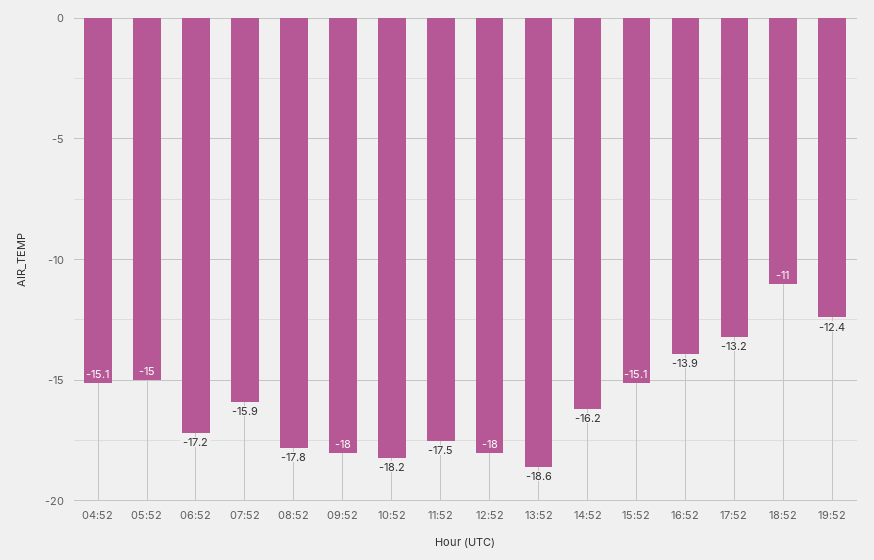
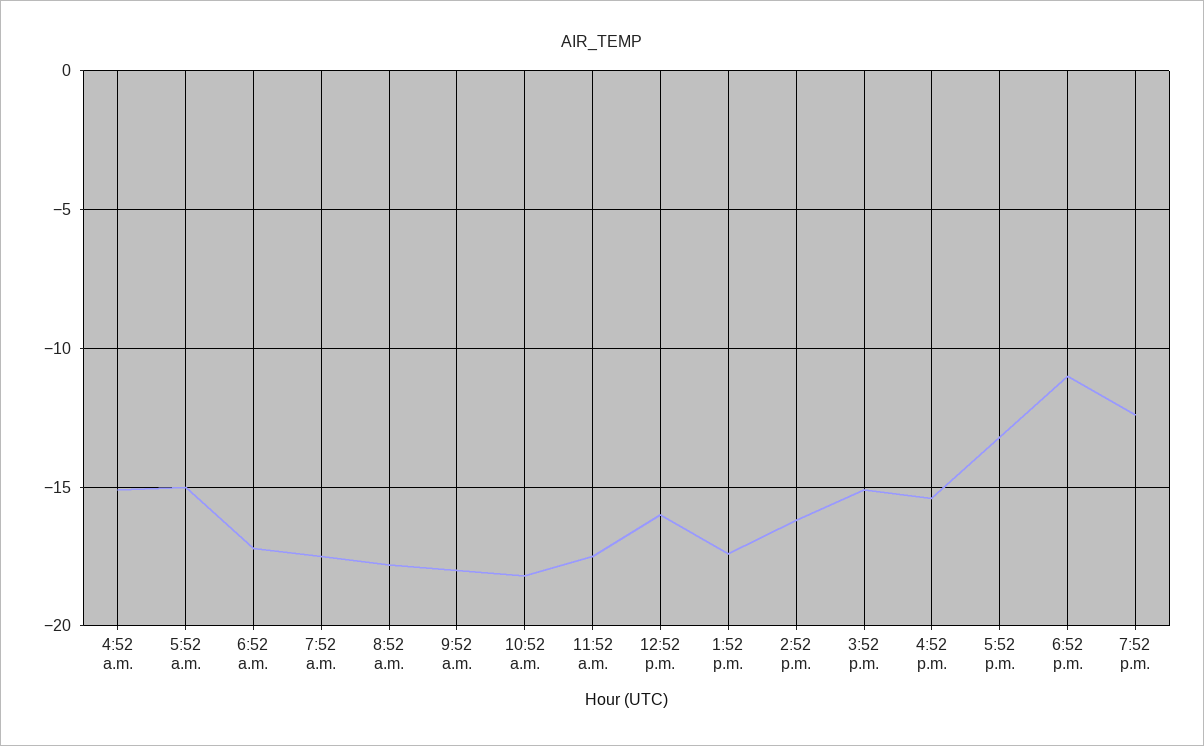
07:52: -15.9 -> -17.5
12:52: -18 -> -16
13:52: -18.6 -> -17.5
16:52: -13.9 -> -15.5

